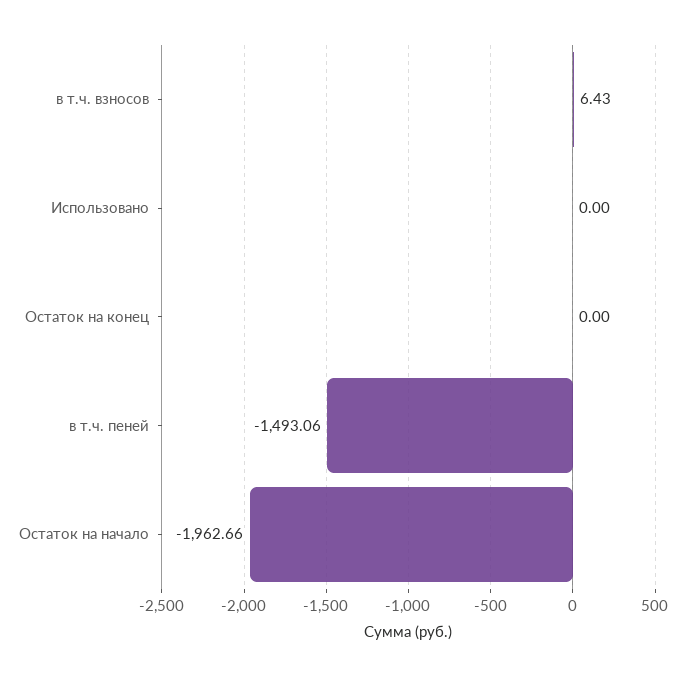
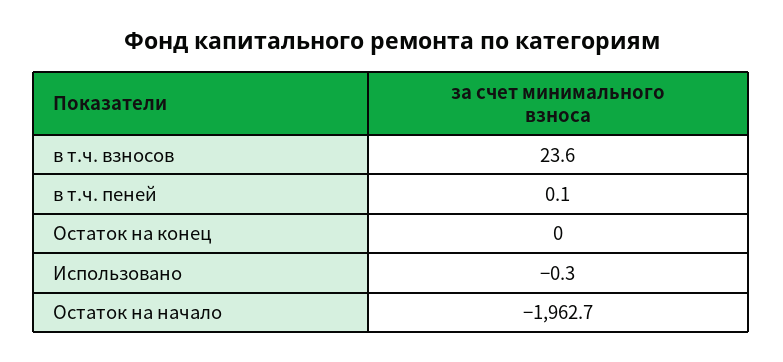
в т.ч. взносов: 6.43 -> 23.6
Использовано: 0 -> -0.3
в т.ч. пеней: -1493.06 -> 0.1

